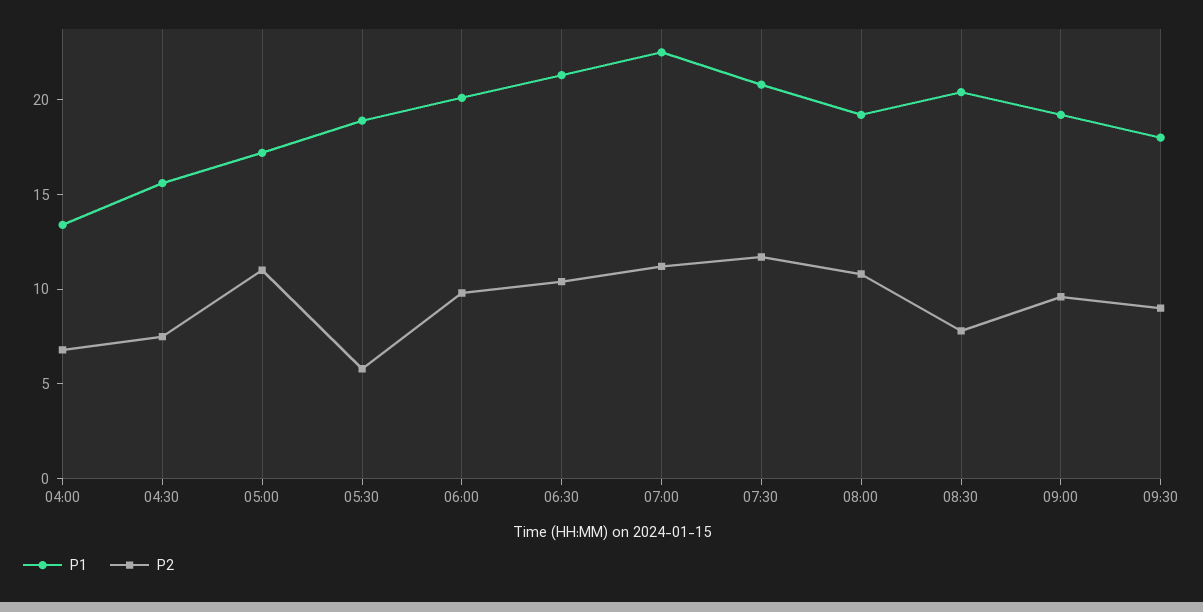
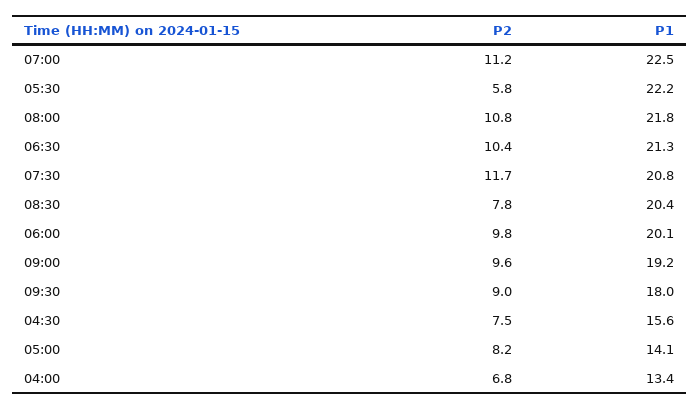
P1, 05:00: 17 -> 14.1
P2, 05:00: 11 -> 8.2
P1, 05:30: 19 -> 22.2
P1, 08:00: 19 -> 21.8

